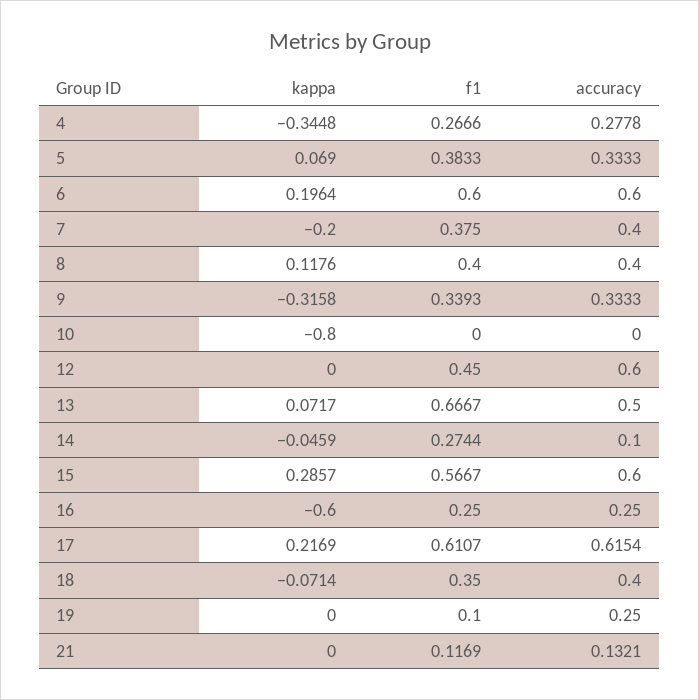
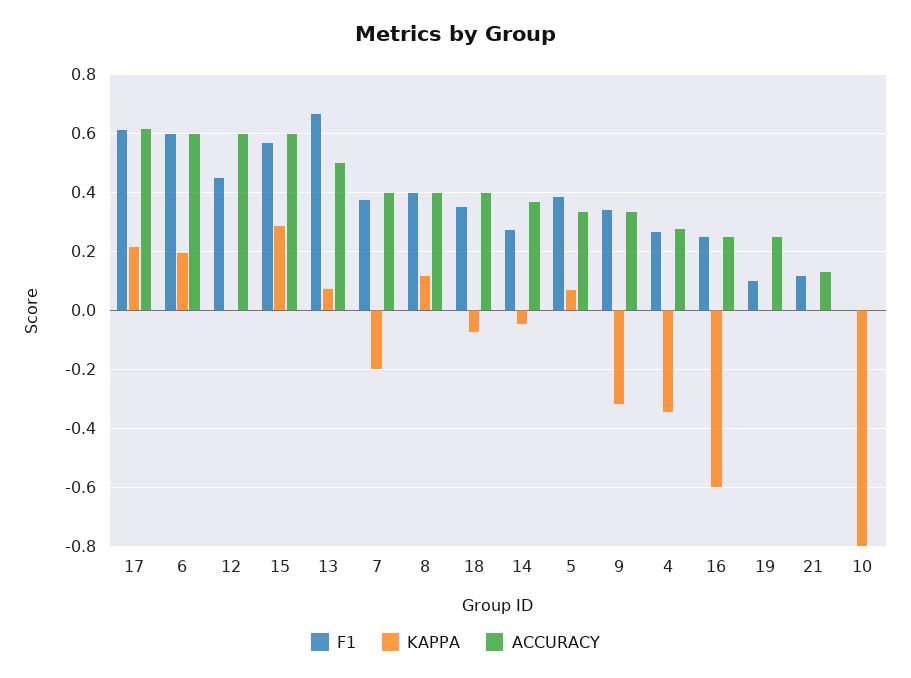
accuracy, 14: 0.1 -> 0.375

